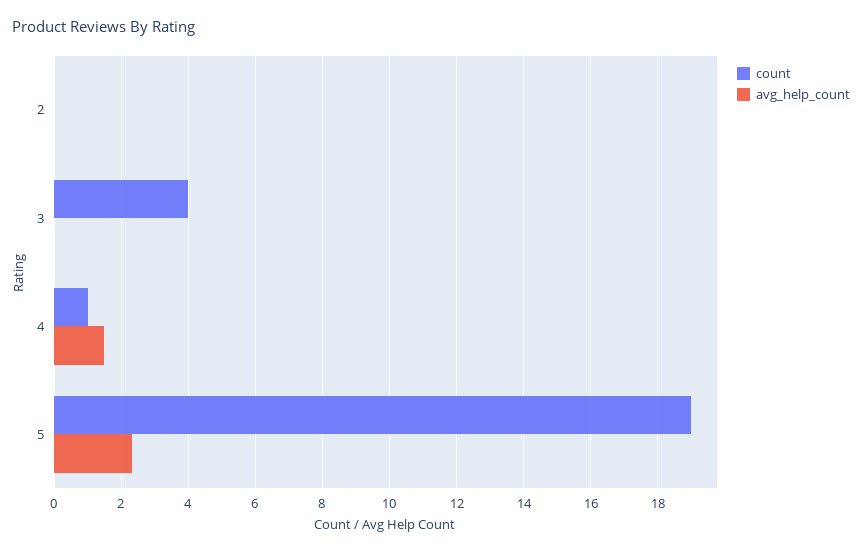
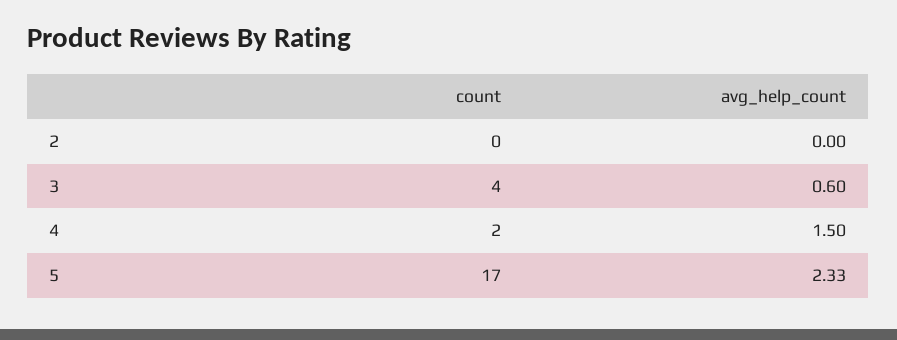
avg_help_count, 3: 0 -> 0.6
count, 4: 1 -> 2
count, 5: 19 -> 17

